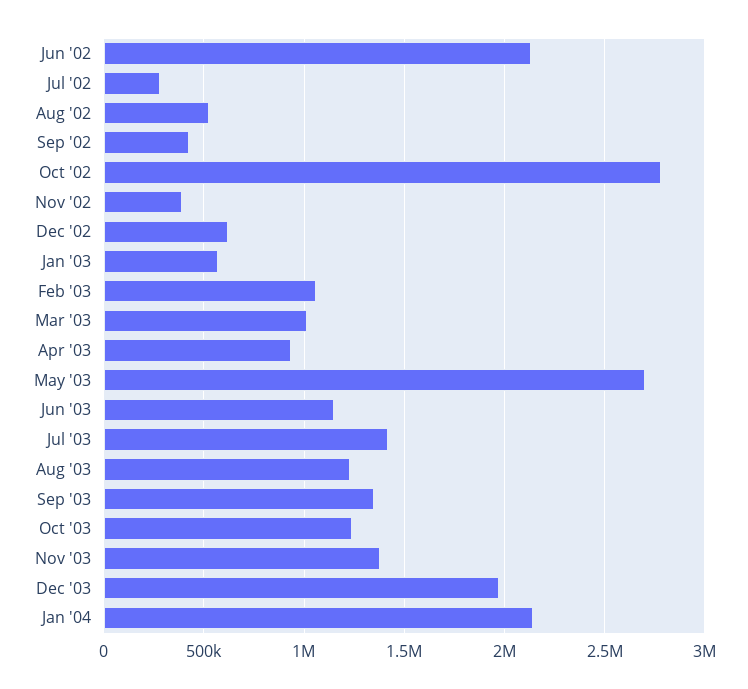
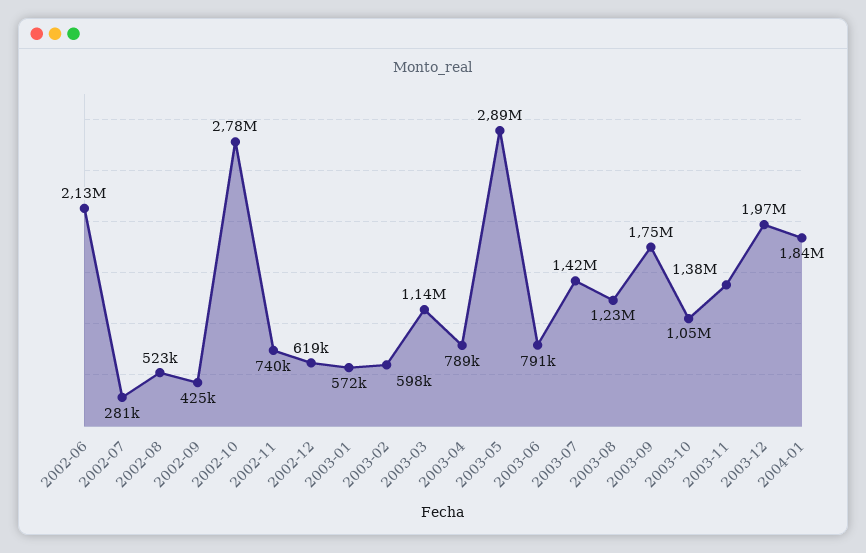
Nov '02: 400000 -> 740000
Feb '03: 1050000 -> 598000
Mar '03: 1000000 -> 1140000
Apr '03: 950000 -> 789000
May '03: 2700000 -> 2890000
Jun '03: 1150000 -> 791000
Sep '03: 1350000 -> 1750000
Oct '03: 1250000 -> 1050000
Jan '04: 2150000 -> 1840000

